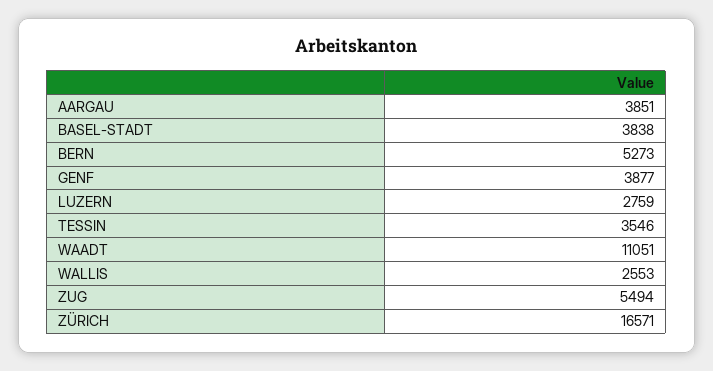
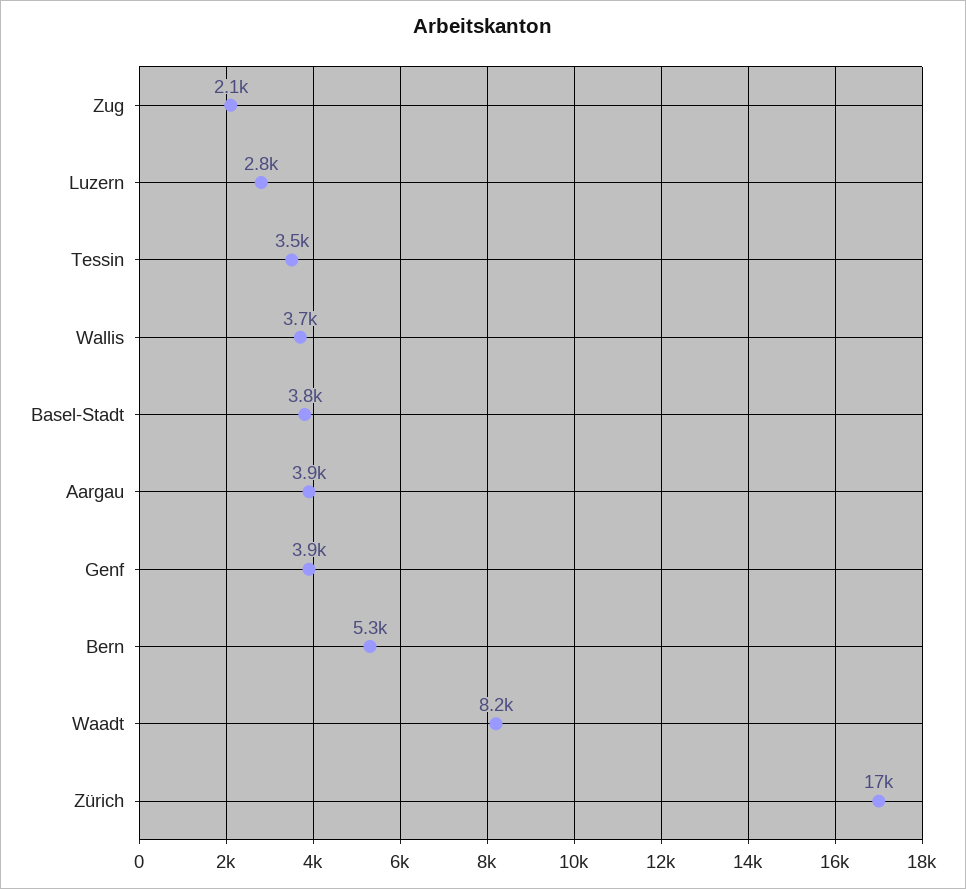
WAADT: 11051 -> 8200
WALLIS: 2553 -> 3700
ZUG: 5494 -> 2100

